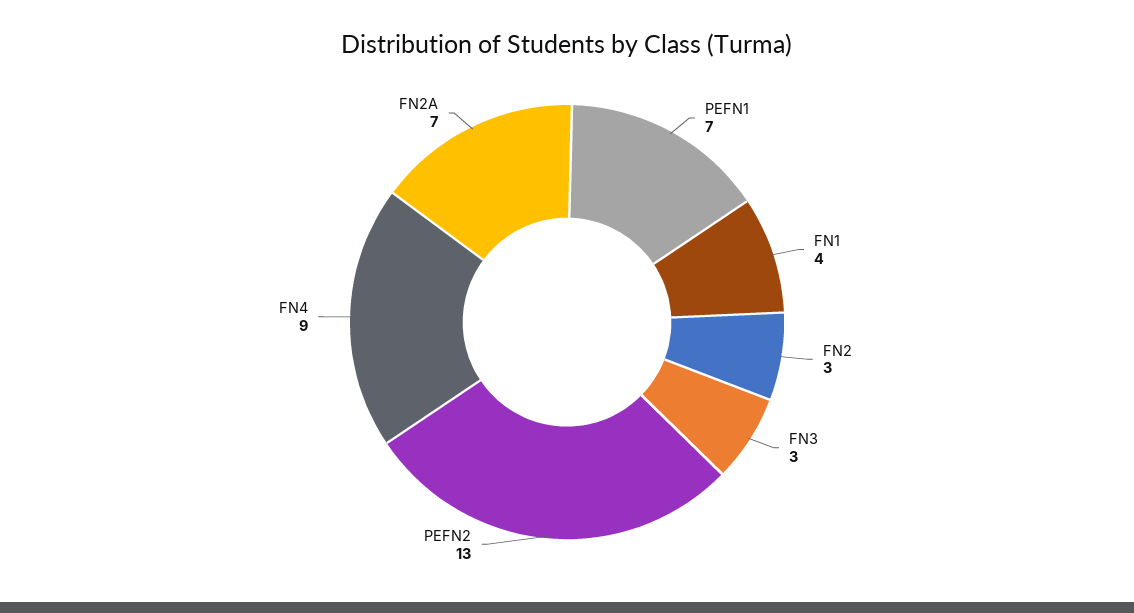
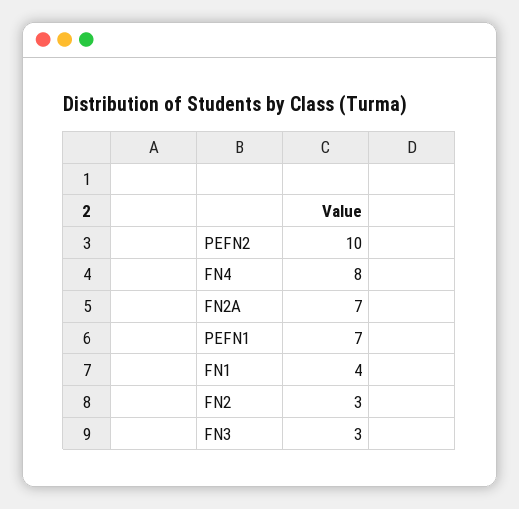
PEFN2: 13 -> 10
FN4: 9 -> 8

